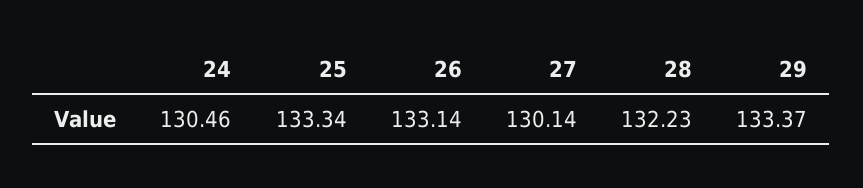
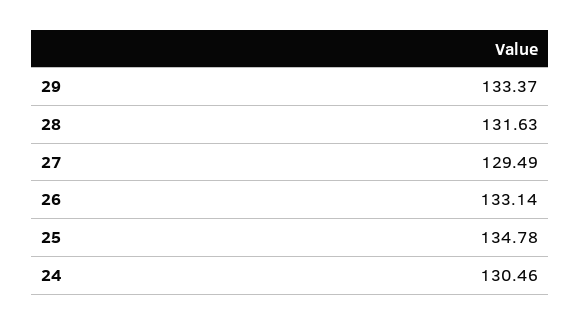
25: 133.34 -> 134.78
27: 130.14 -> 129.49
28: 132.23 -> 131.63

